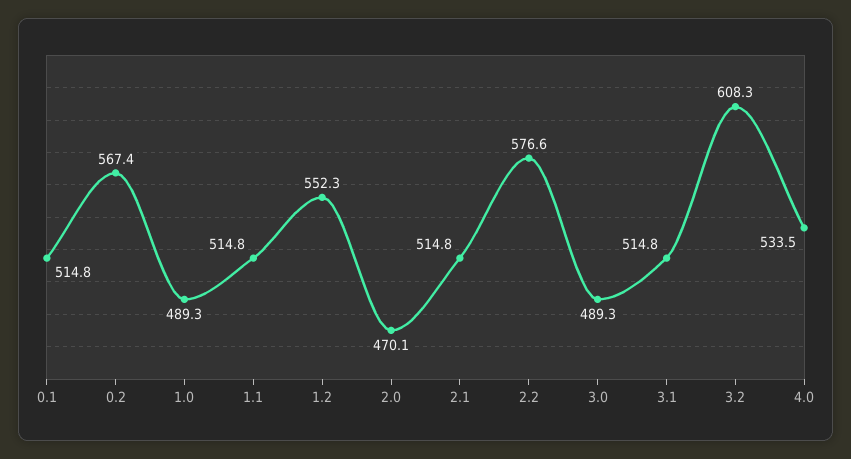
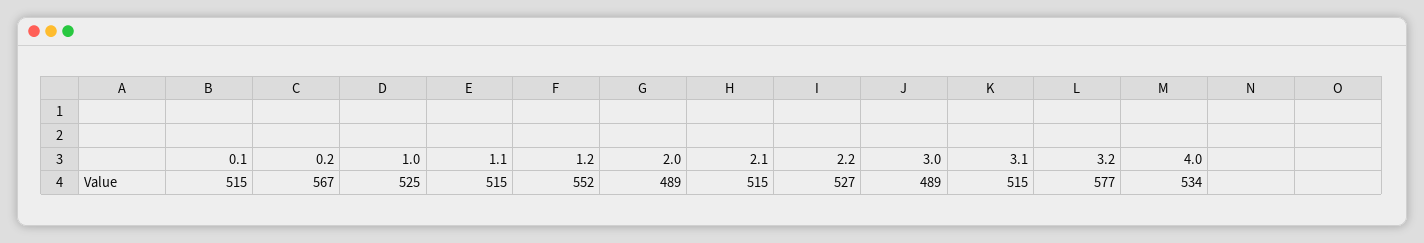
1.0: 489.3 -> 525
2.0: 470.1 -> 489
2.2: 576.6 -> 527
3.2: 608.3 -> 577

